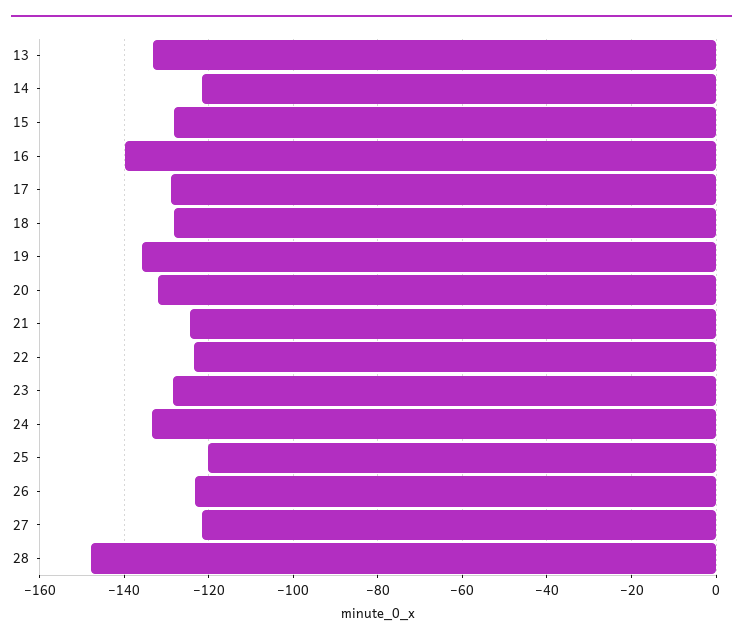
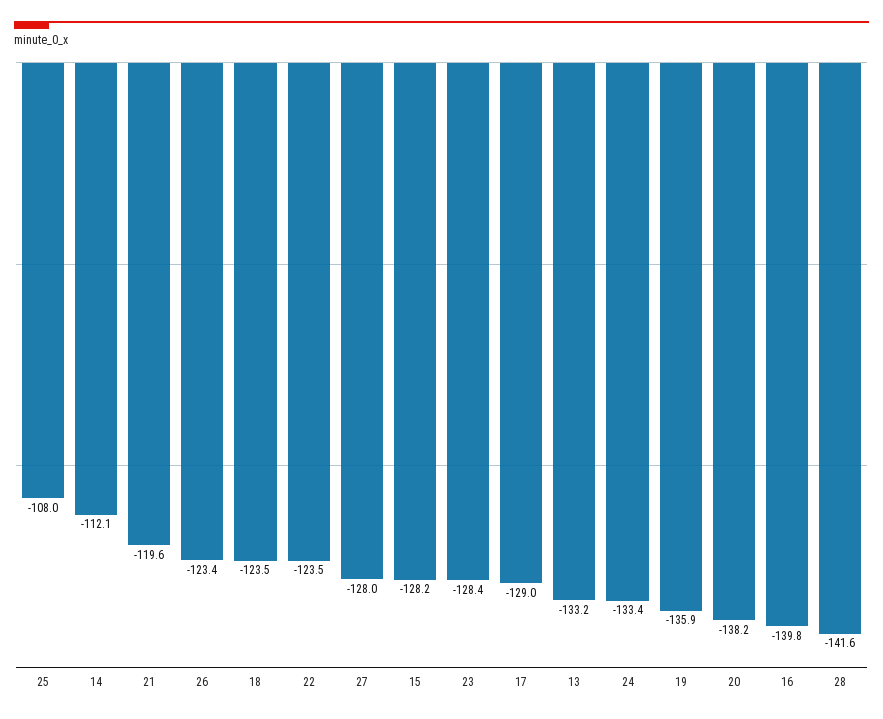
14: -122 -> -112.1
18: -128 -> -123.5
20: -132 -> -138.2
21: -124 -> -119.6
25: -120 -> -108
27: -122 -> -128
28: -148 -> -141.6

